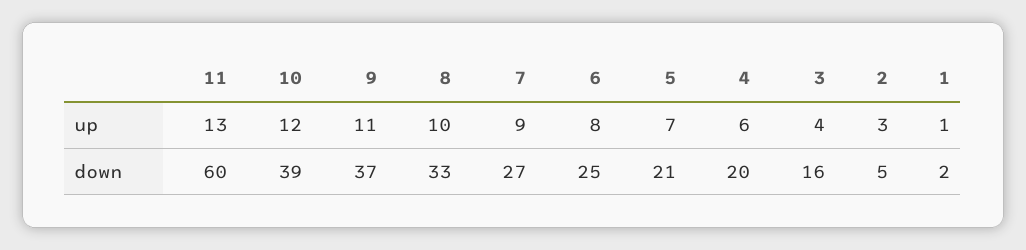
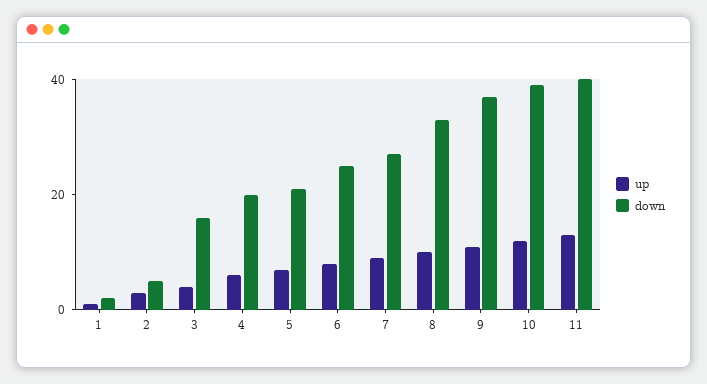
down, 11: 60 -> 40

